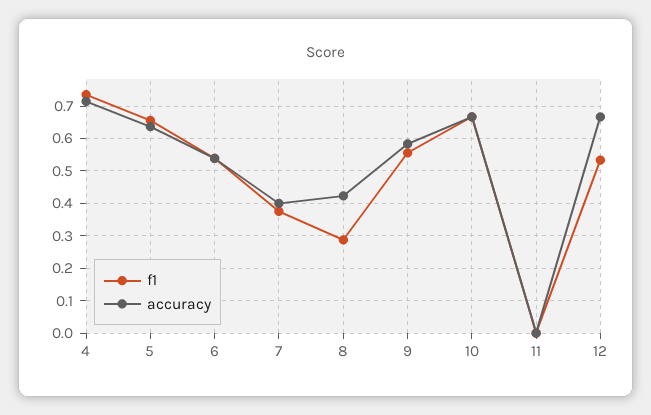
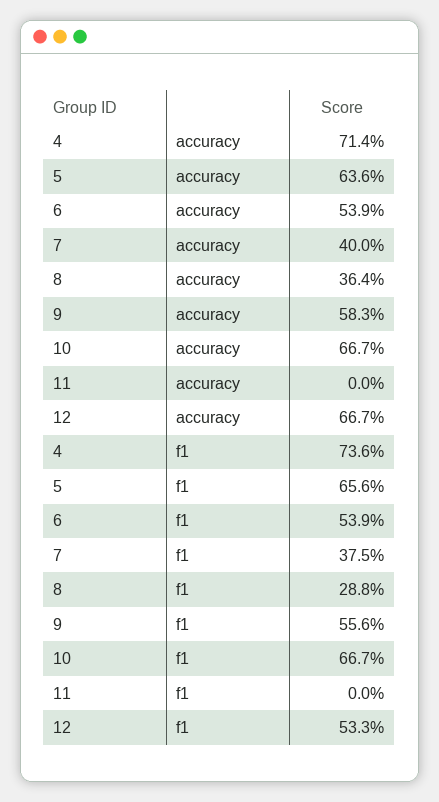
accuracy, 8: 0.42 -> 0.364

